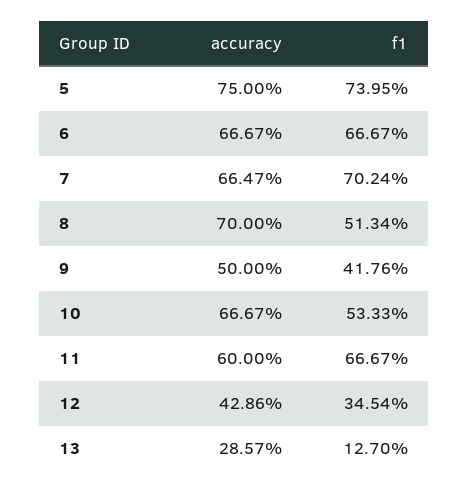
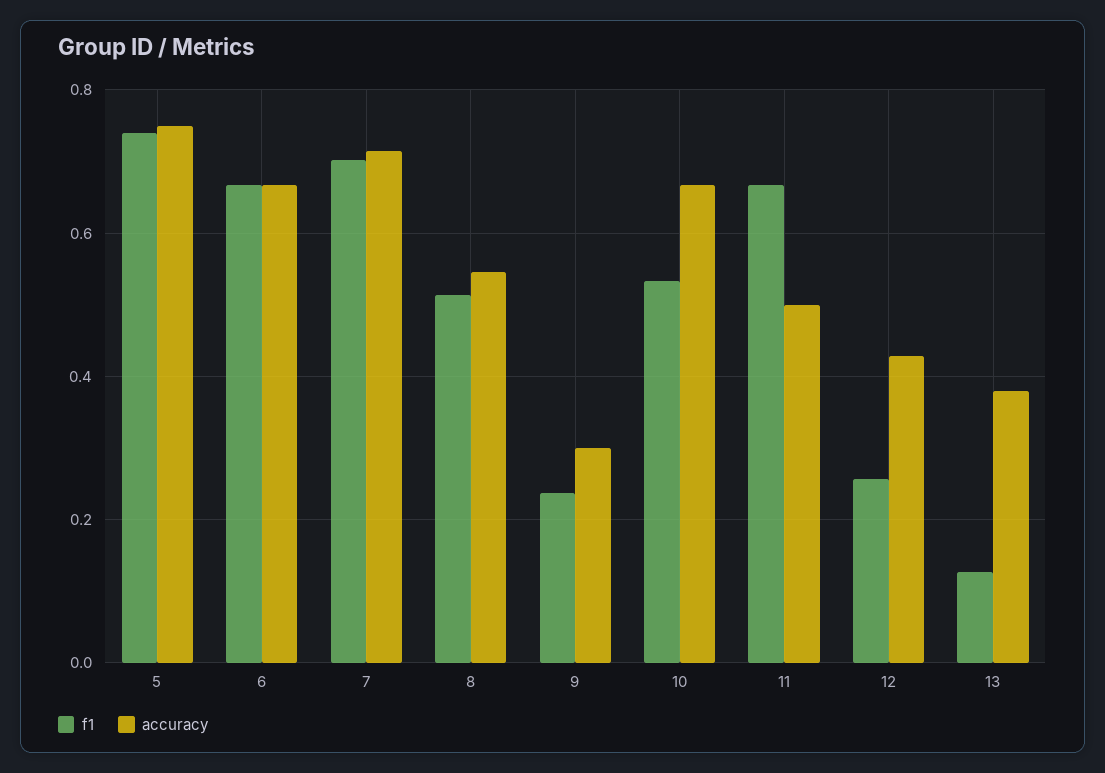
accuracy, 7: 0.6647 -> 0.72
accuracy, 8: 0.7 -> 0.54
accuracy, 9: 0.5 -> 0.3
f1, 9: 0.4176 -> 0.24
accuracy, 11: 0.6 -> 0.5
f1, 12: 0.3454 -> 0.26
accuracy, 13: 0.2857 -> 0.38

